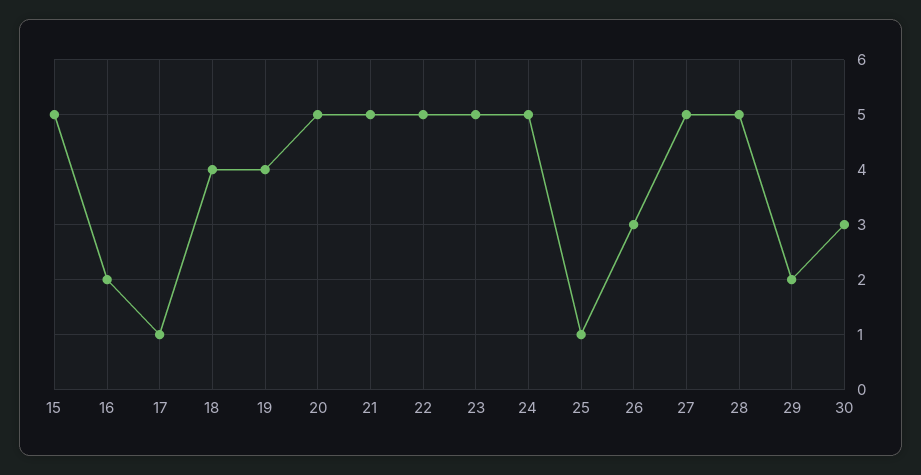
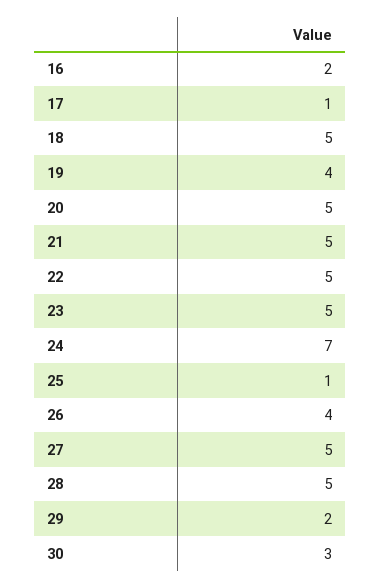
15: 5 -> none
18: 4 -> 5
24: 5 -> 7
26: 3 -> 4

